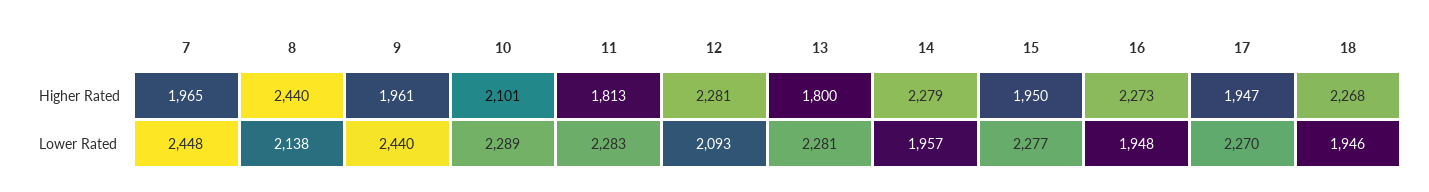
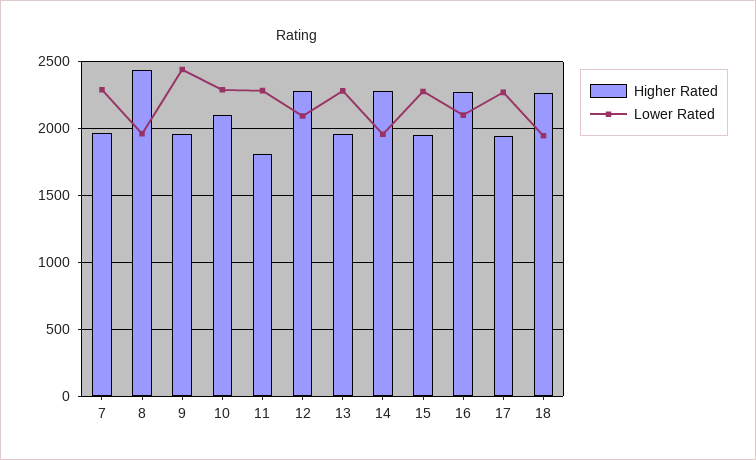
Higher Rated, 13: 1800 -> 1950
Lower Rated, 7: 2448 -> 2300
Lower Rated, 8: 2138 -> 1950
Lower Rated, 16: 1948 -> 2100

